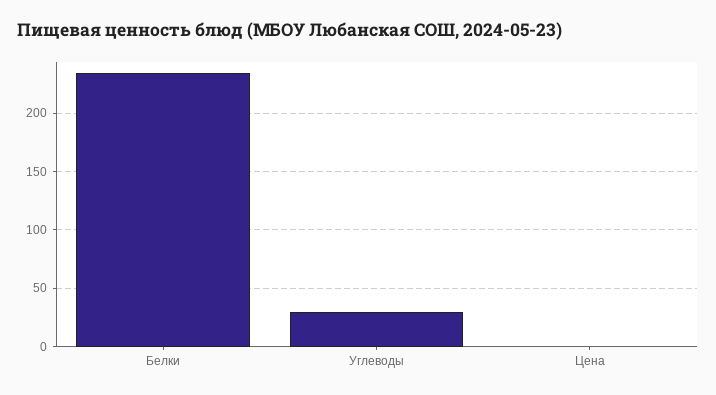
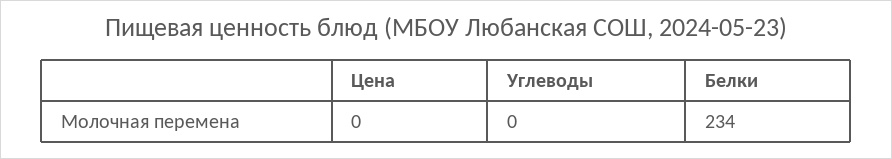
Углеводы: 30 -> 0

